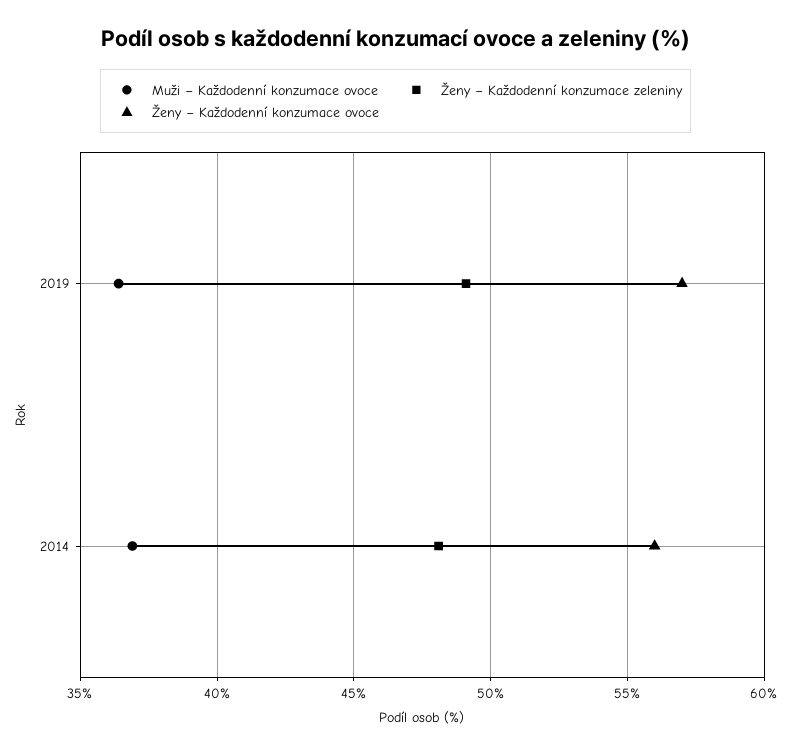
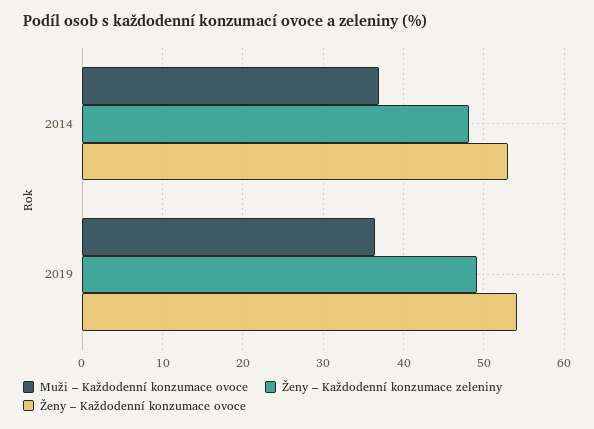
Ženy – Každodenní konzumace ovoce, 2019: 57 -> 54
Ženy – Každodenní konzumace ovoce, 2014: 56 -> 53

